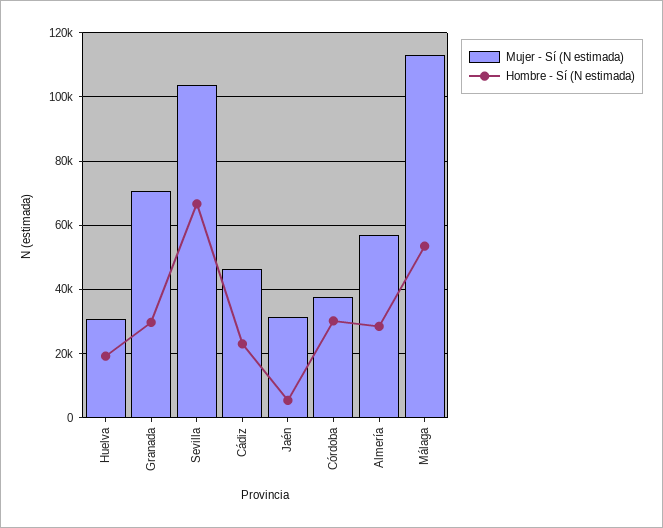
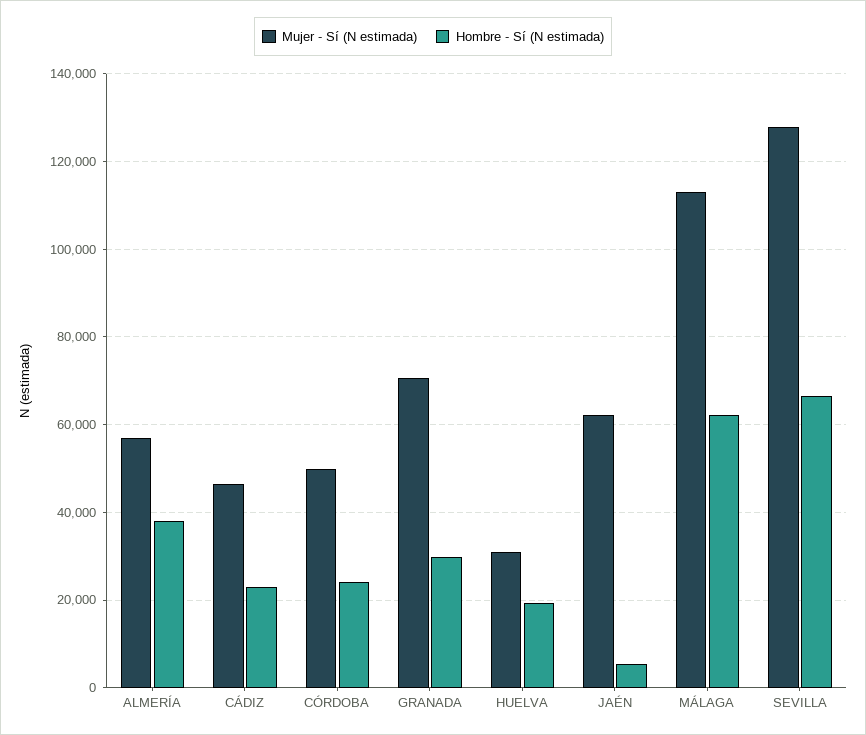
Mujer - Sí (N estimada), Sevilla: 104000 -> 128000
Mujer - Sí (N estimada), Jaén: 32000 -> 62000
Mujer - Sí (N estimada), Córdoba: 38000 -> 50000
Hombre - Sí (N estimada), Córdoba: 30000 -> 24000
Hombre - Sí (N estimada), Almería: 28000 -> 38000
Hombre - Sí (N estimada), Málaga: 54000 -> 62000

